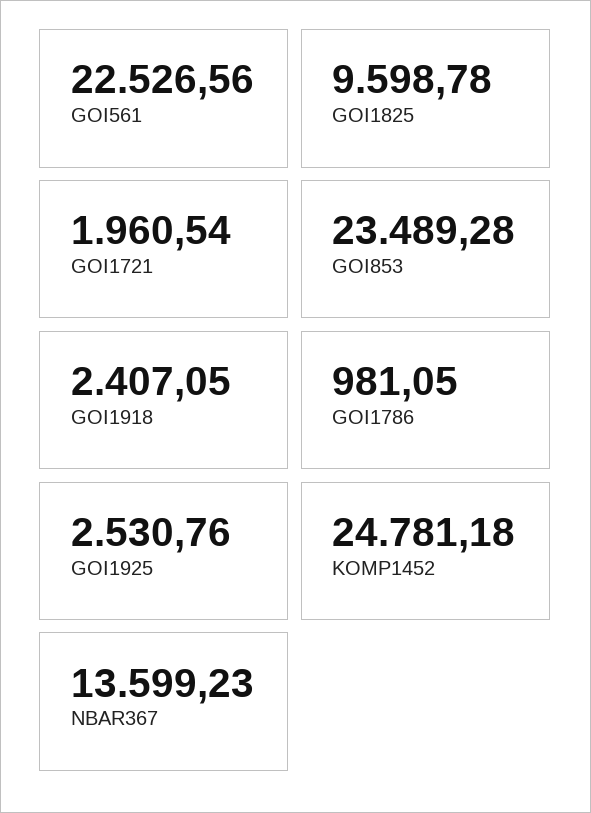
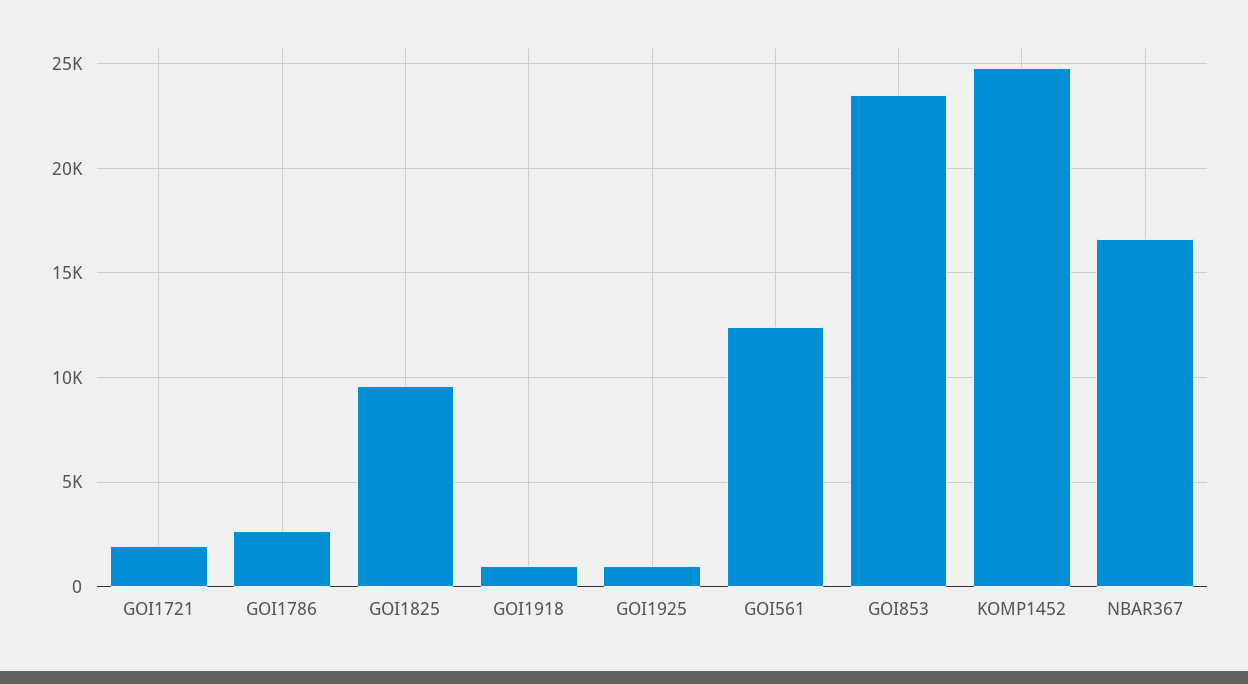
GOI561: 22526.56 -> 12500
GOI1918: 2407.05 -> 1000
GOI1786: 981.05 -> 2500
GOI1925: 2530.76 -> 1000
NBAR367: 13599.23 -> 16500

